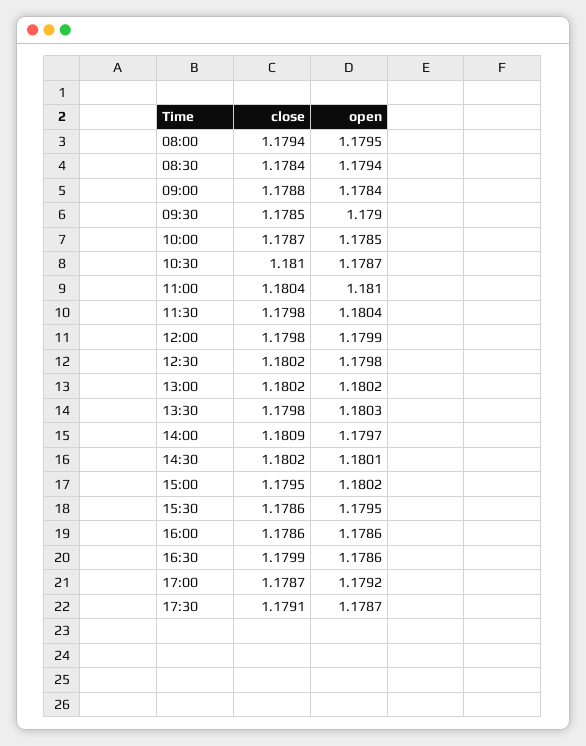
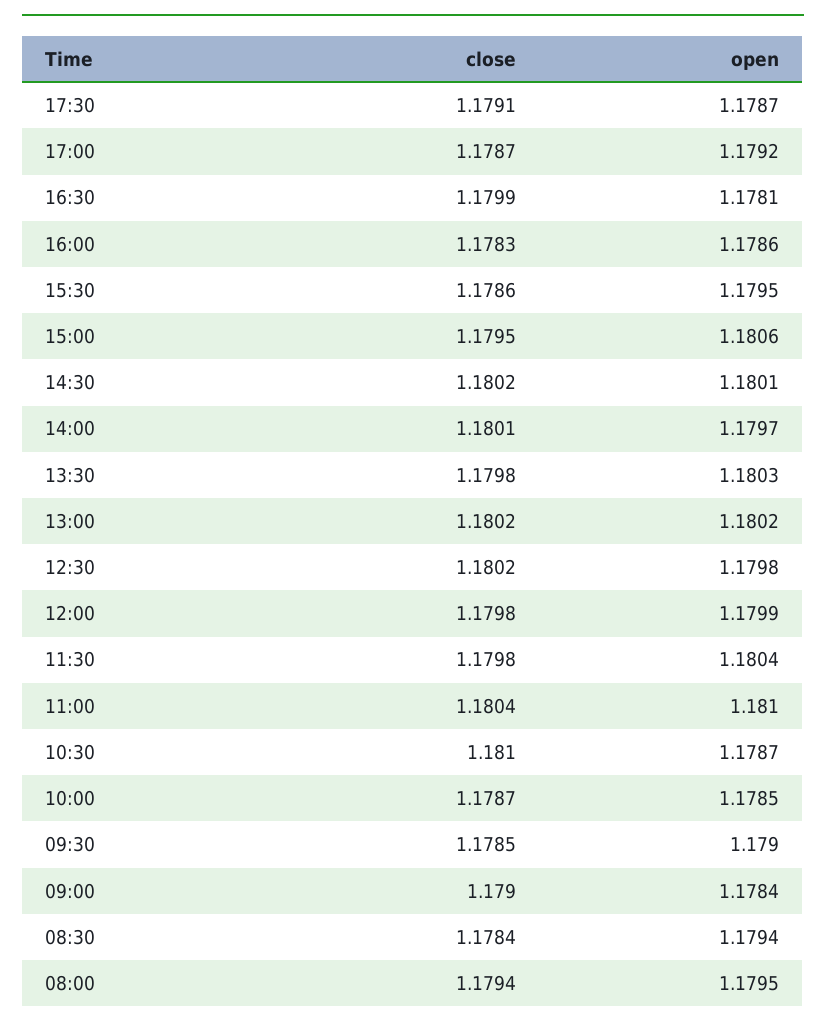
close, 09:00: 1.1788 -> 1.179
close, 14:00: 1.1809 -> 1.1801
open, 15:00: 1.1802 -> 1.1806
close, 16:00: 1.1786 -> 1.1783
open, 16:30: 1.1786 -> 1.1781

